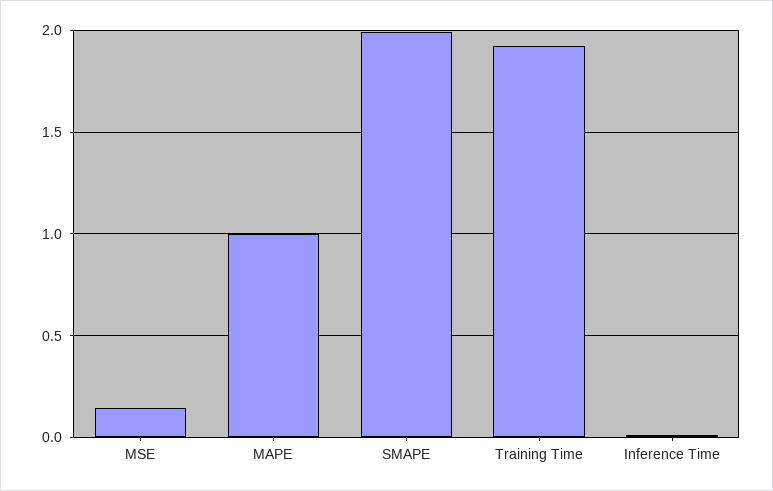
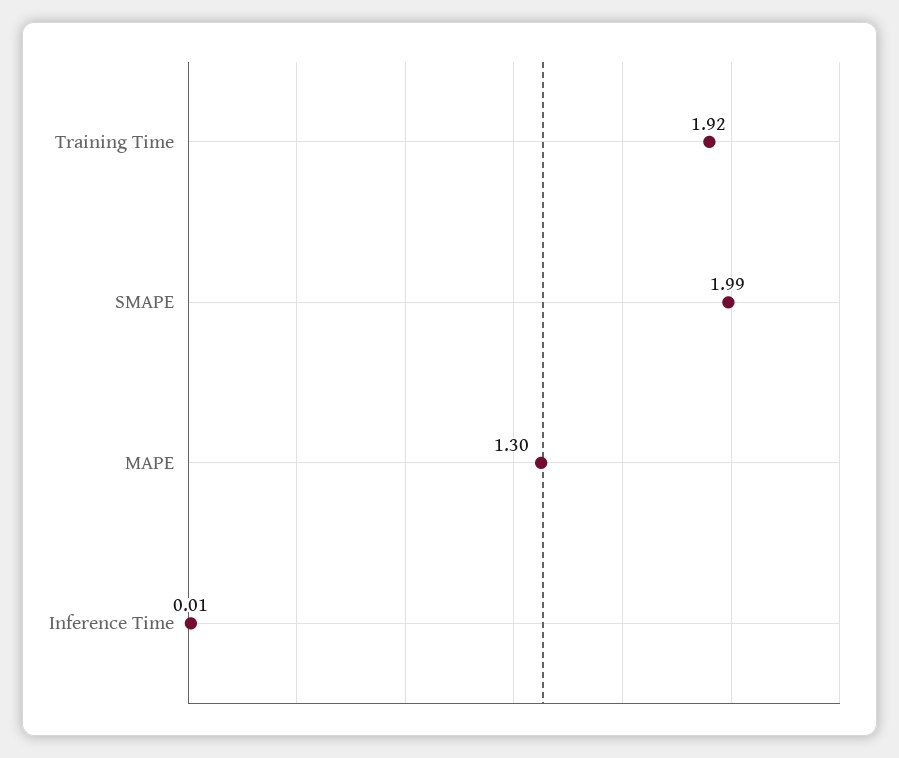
MSE: 0.15 -> none
MAPE: 1 -> 1.3

